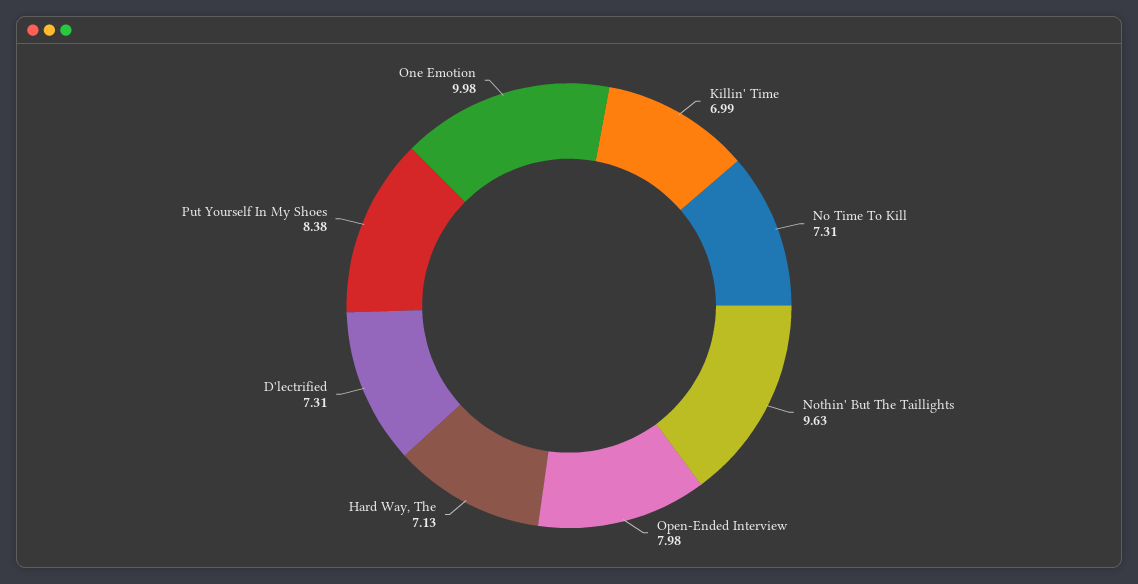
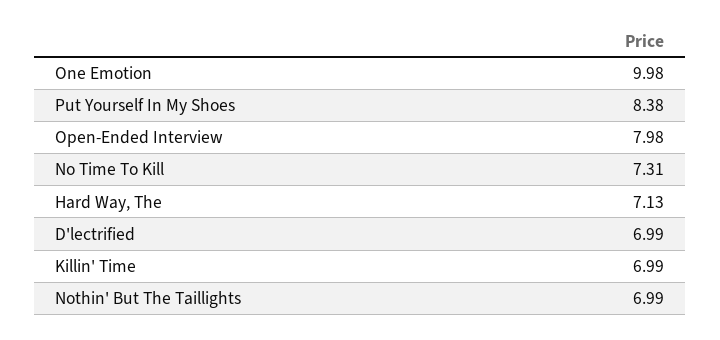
Nothin' But The Taillights: 9.63 -> 6.99
D'lectrified: 7.31 -> 6.99

